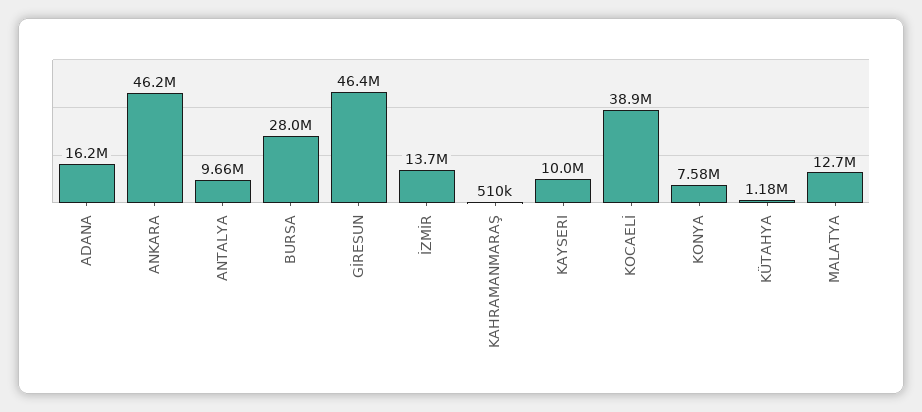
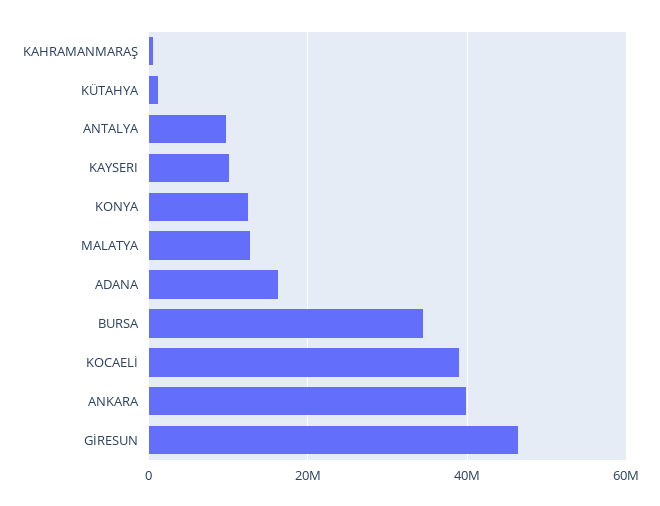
ANKARA: 46200000 -> 40000000
BURSA: 28000000 -> 34000000
İZMİR: 13700000 -> none
KONYA: 7580000 -> 12000000

